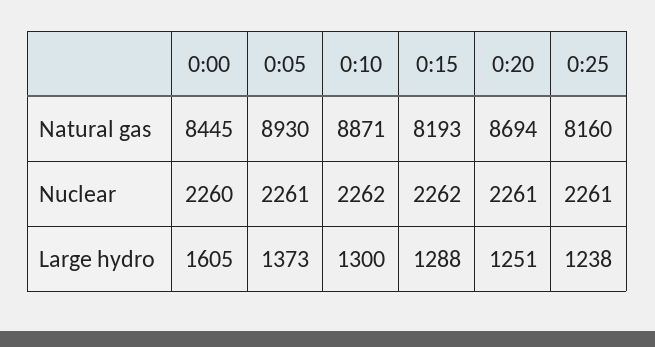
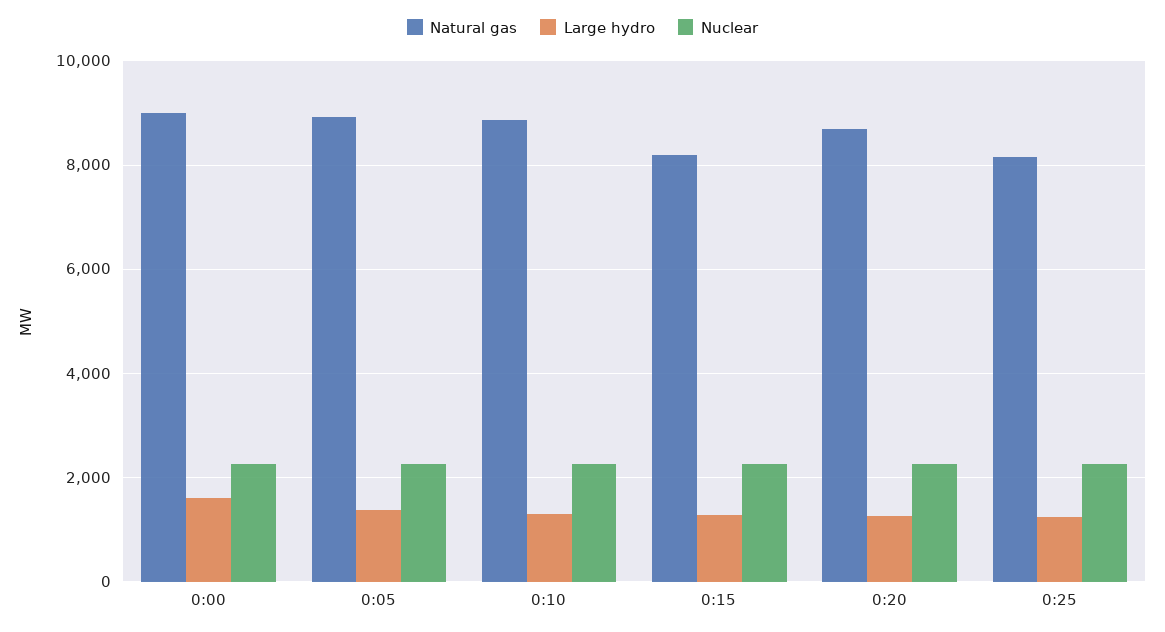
Natural gas, 0:00: 8445 -> 9000

